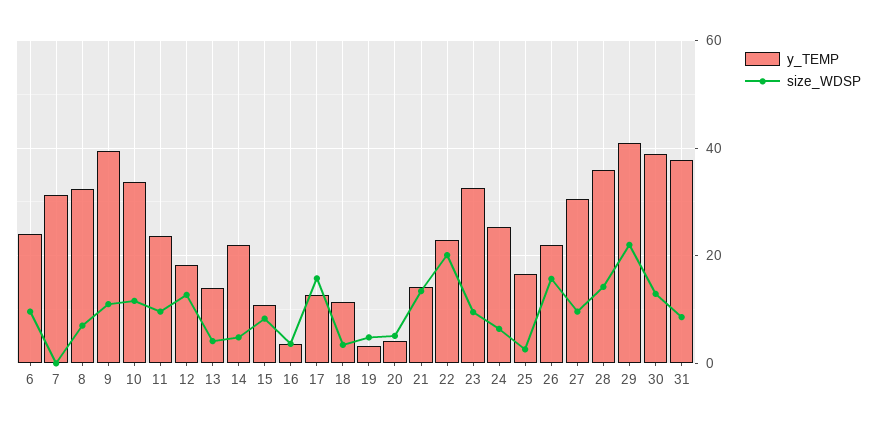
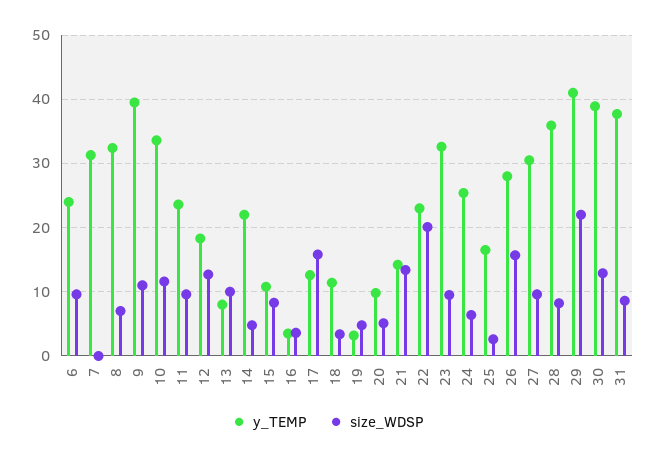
y_TEMP, 13: 14 -> 8
size_WDSP, 13: 4 -> 10
y_TEMP, 20: 4 -> 10
y_TEMP, 26: 22 -> 28
size_WDSP, 28: 14 -> 8

